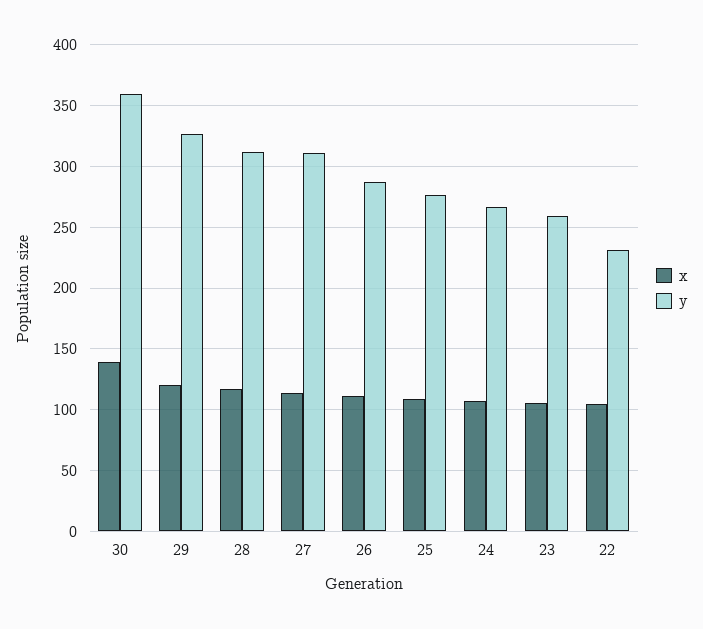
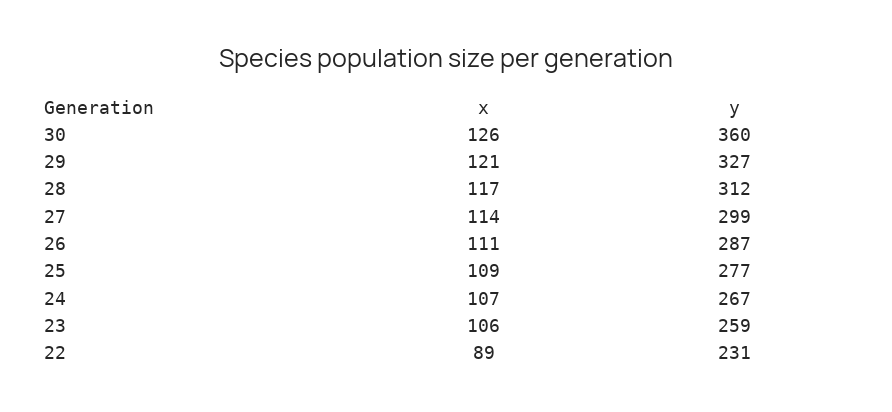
x, 30: 140 -> 126
y, 27: 310 -> 299
x, 22: 105 -> 89

